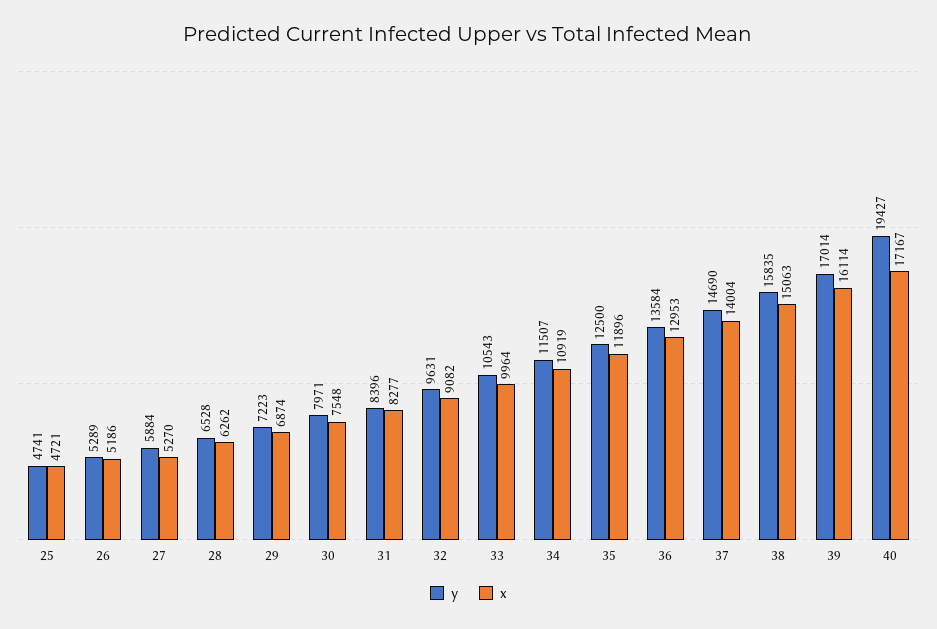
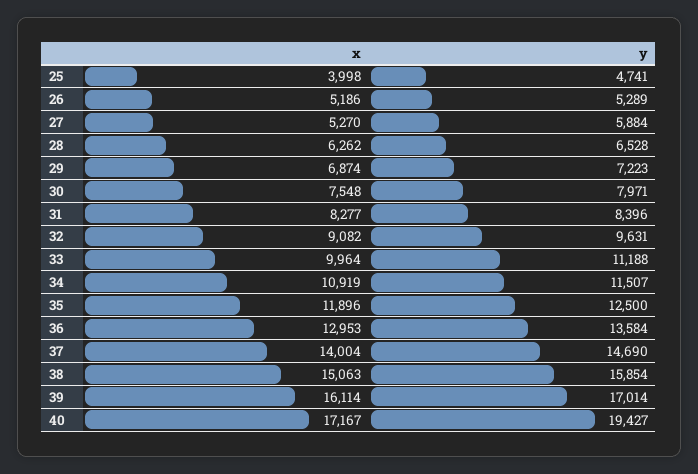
x, 25: 4721 -> 3998
y, 33: 10543 -> 11188
y, 38: 15835 -> 15854

